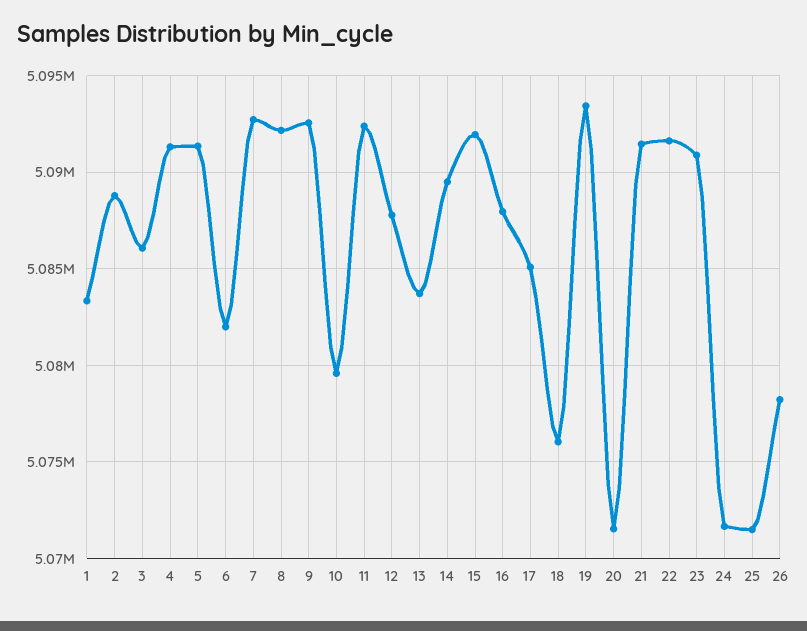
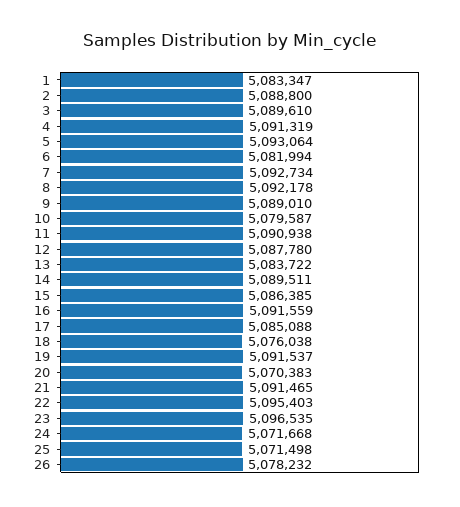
3: 5086000 -> 5089610
5: 5091500 -> 5093064
9: 5092500 -> 5089010
11: 5092500 -> 5090938
15: 5092000 -> 5086385
16: 5088000 -> 5091559
19: 5093500 -> 5091537
20: 5071500 -> 5070383
22: 5091500 -> 5095403
23: 5091000 -> 5096535

